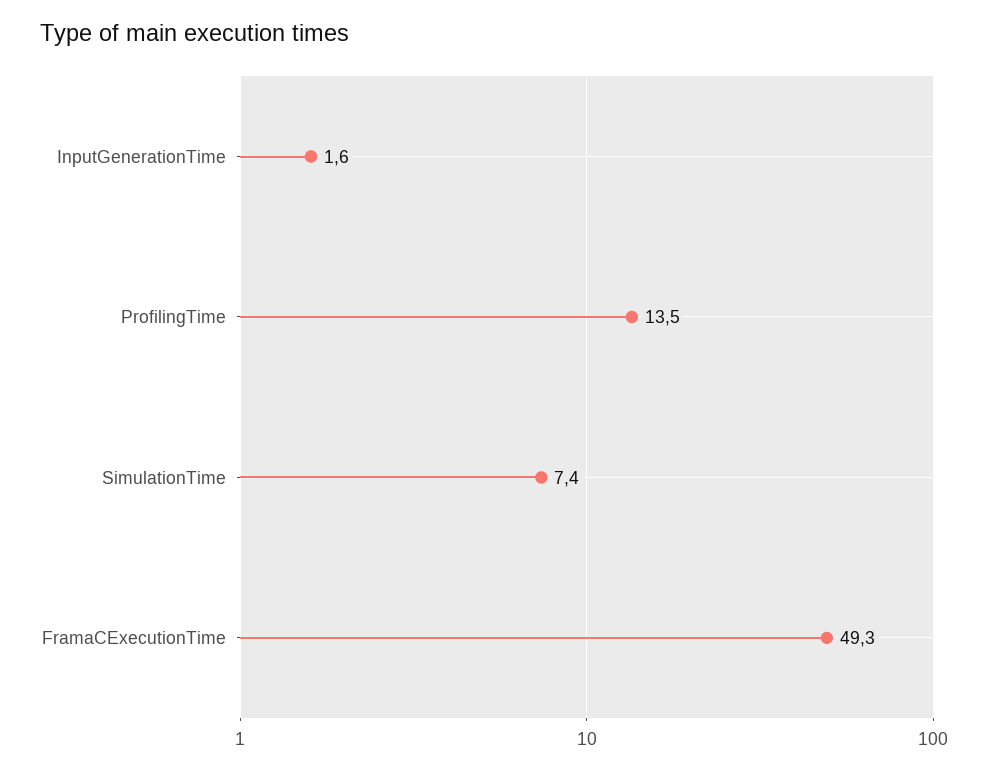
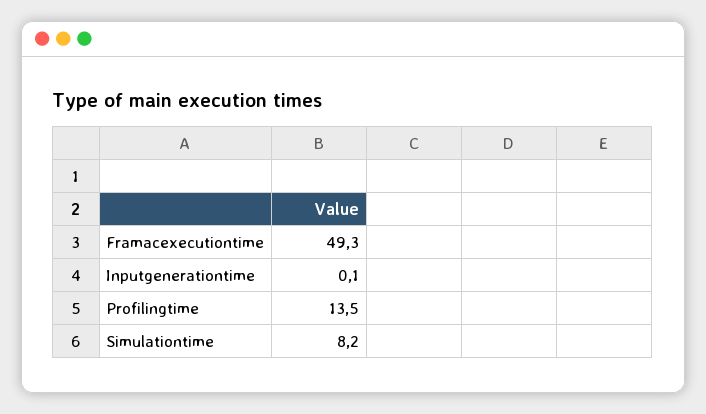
InputGenerationTime: 1.6 -> 0.1
SimulationTime: 7.4 -> 8.2

